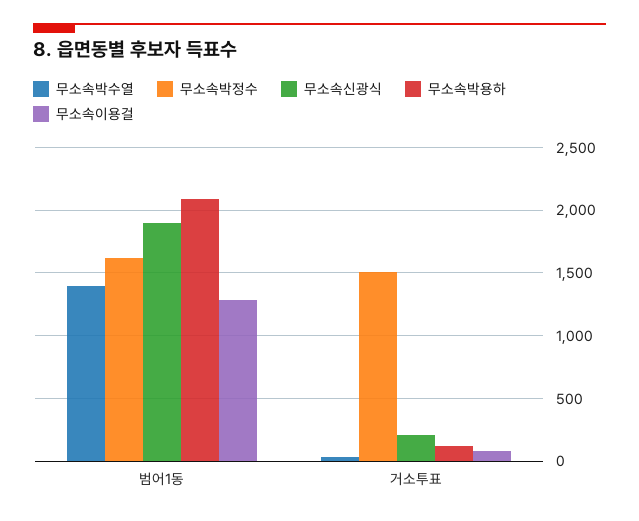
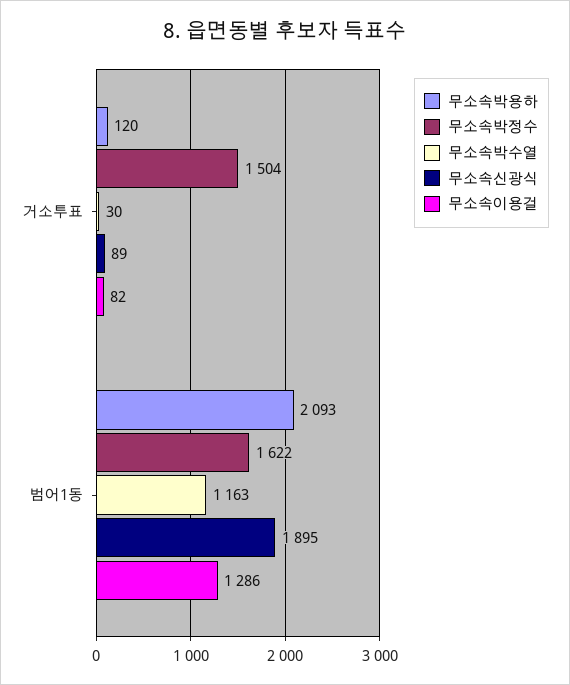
무소속박수열, 범어1동: 1400 -> 1163
무소속신광식, 거소투표: 200 -> 89

